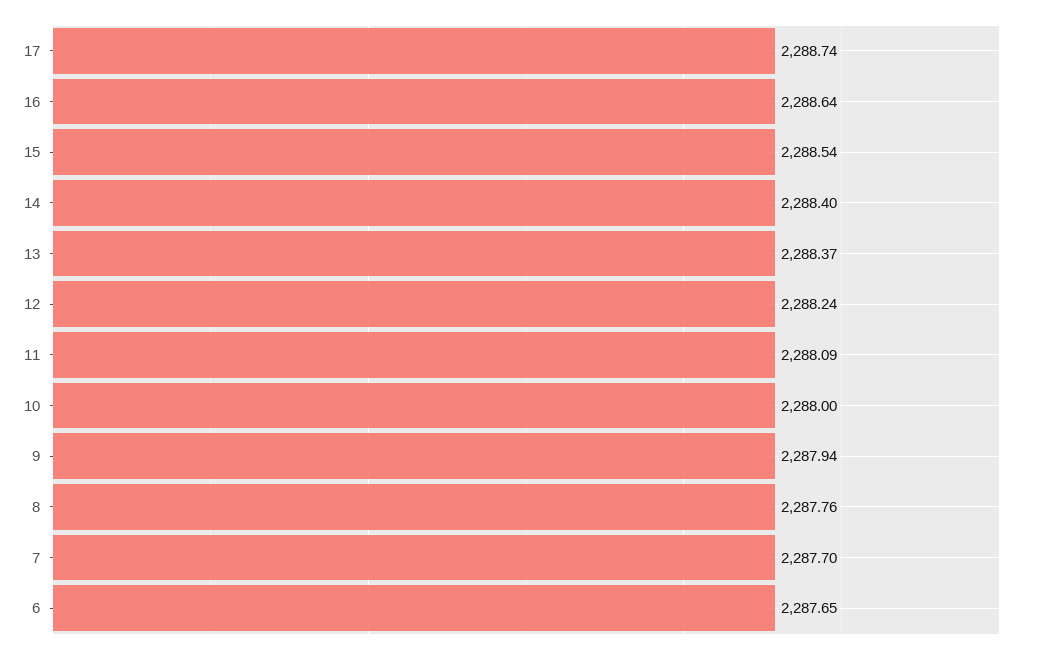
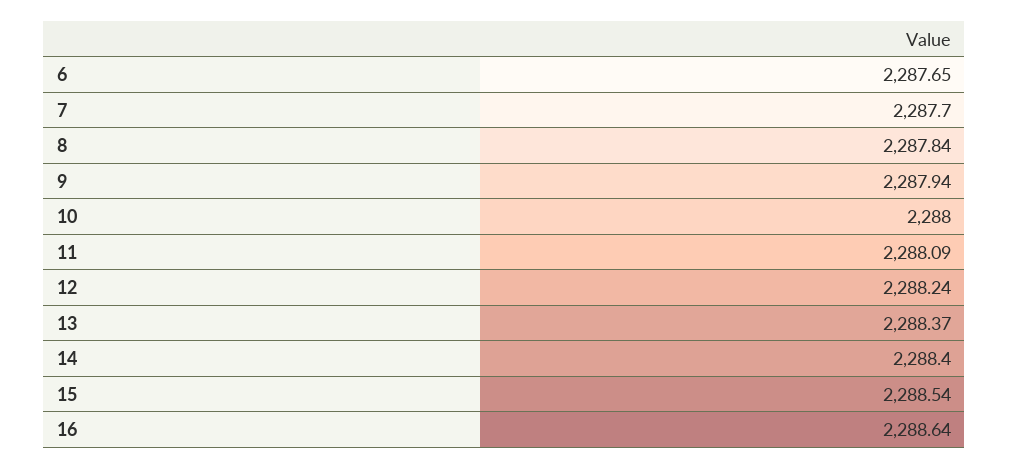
17: 2288.74 -> none
8: 2287.76 -> 2287.84

